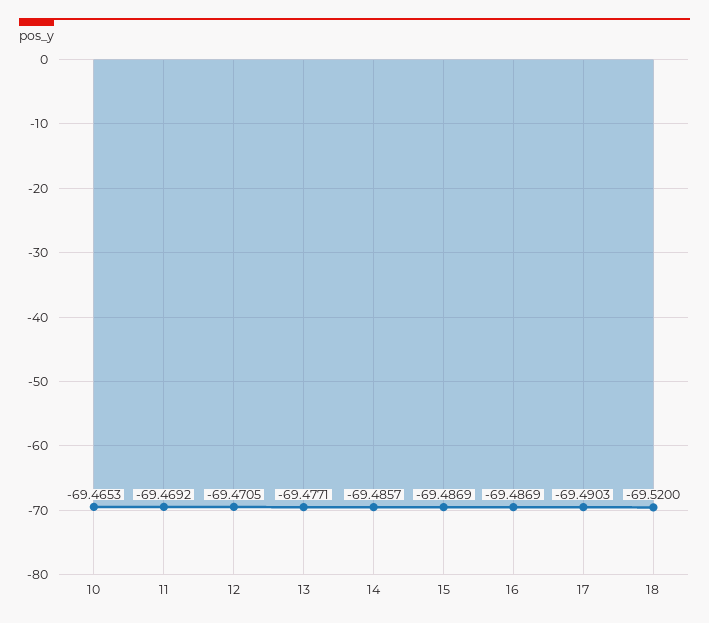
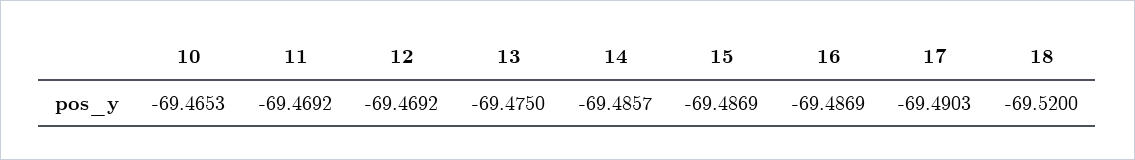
12: -69.4705 -> -69.4692
13: -69.4771 -> -69.475

